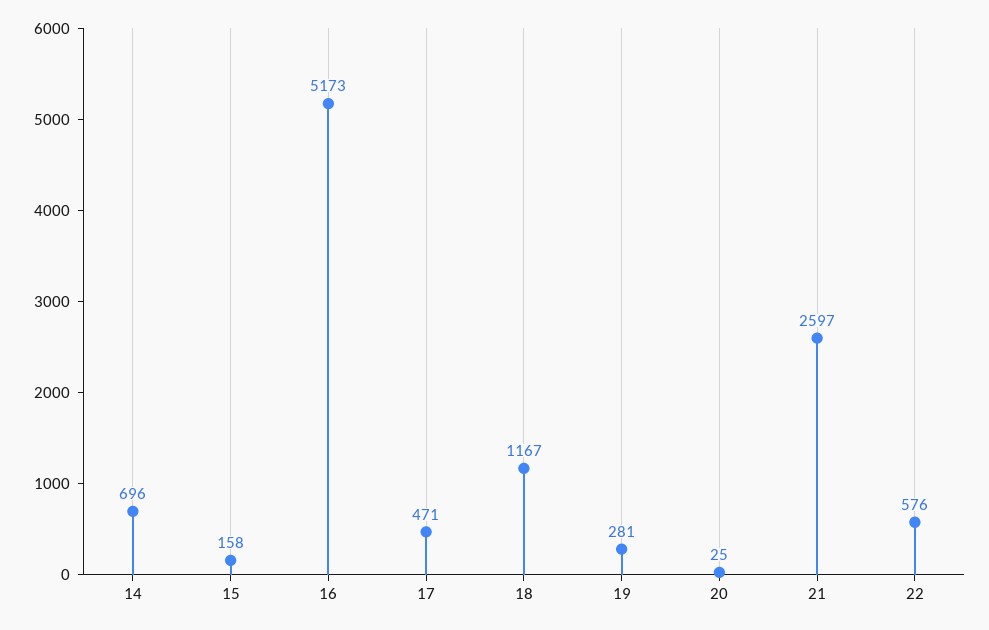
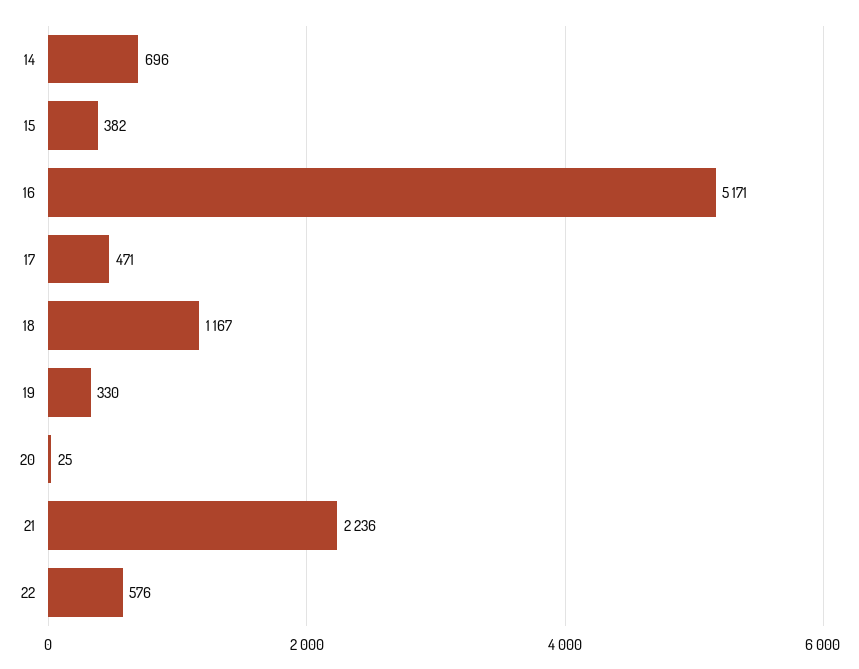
15: 158 -> 382
16: 5173 -> 5171
19: 281 -> 330
21: 2597 -> 2236

